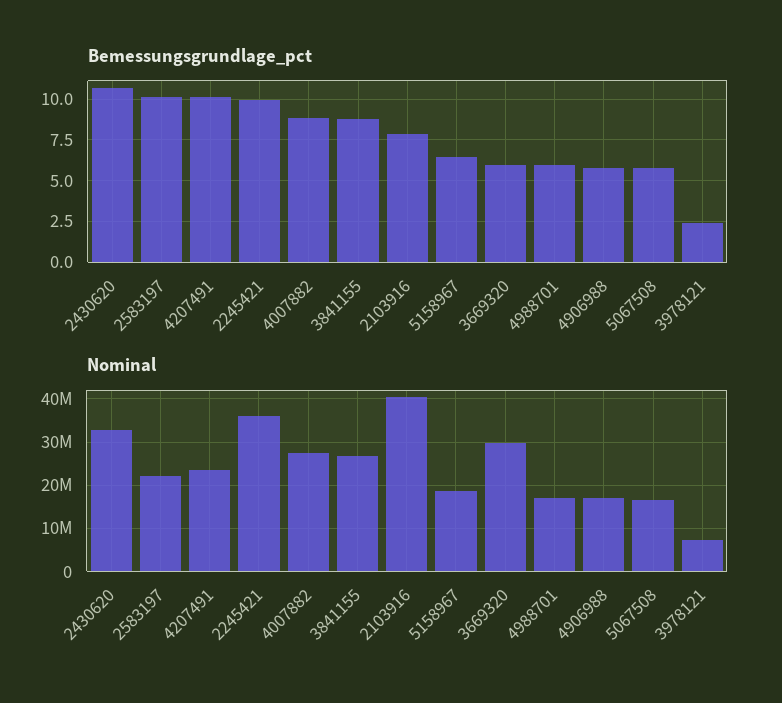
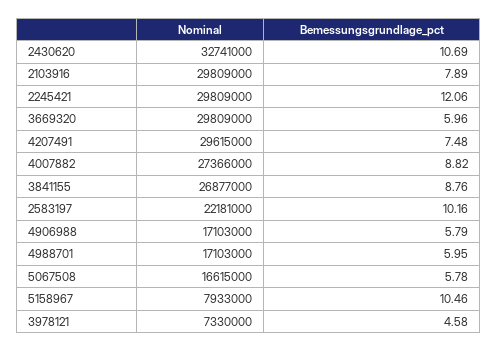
Bemessungsgrundlage_pct, 4207491: 10 -> 7.48
Bemessungsgrundlage_pct, 2245421: 10 -> 12.06
Bemessungsgrundlage_pct, 5158967: 6.5 -> 10.46
Bemessungsgrundlage_pct, 3978121: 2.5 -> 4.58
Nominal, 4207491: 24000000 -> 29615000
Nominal, 2245421: 36000000 -> 29809000
Nominal, 2103916: 40000000 -> 29809000
Nominal, 5158967: 18000000 -> 7933000

